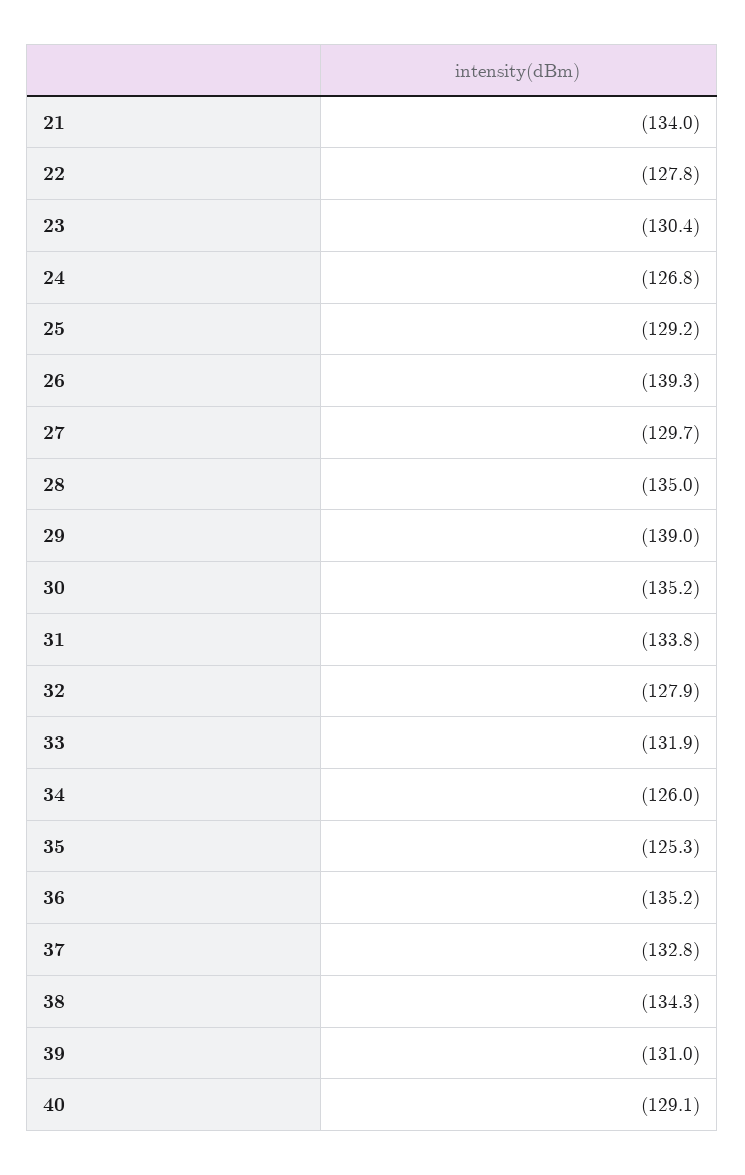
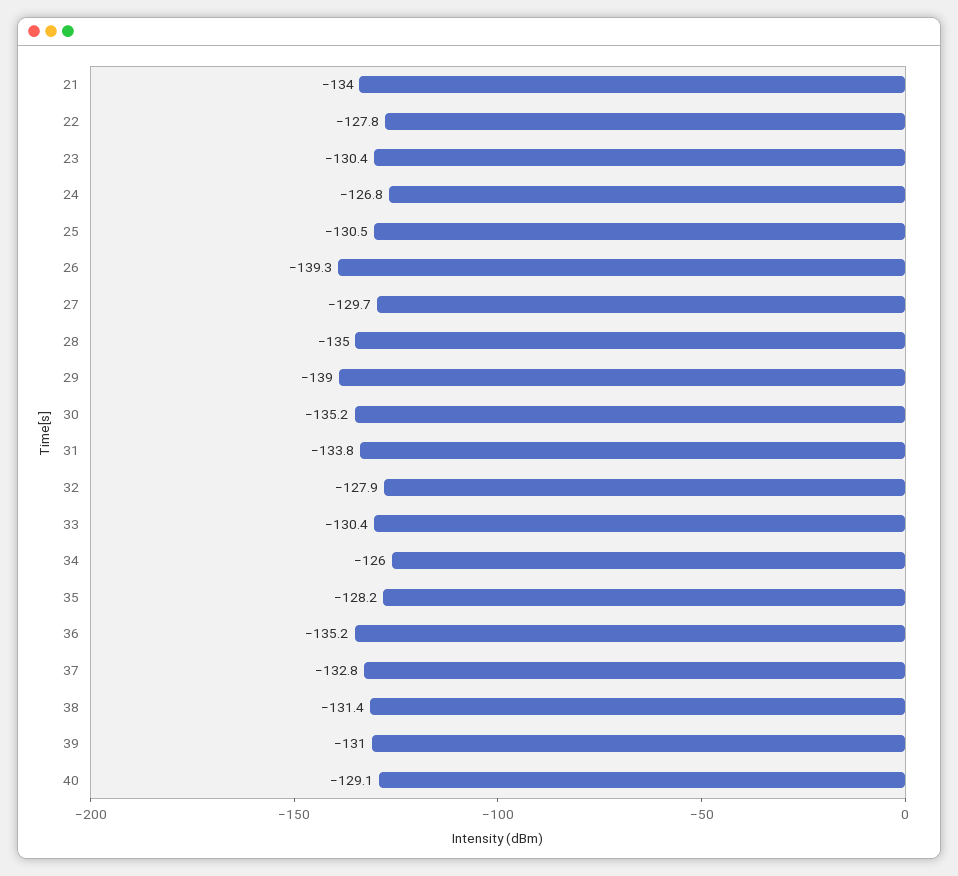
25: -129.2 -> -130.5
33: -131.9 -> -130.4
35: -125.3 -> -128.2
38: -134.3 -> -131.4

